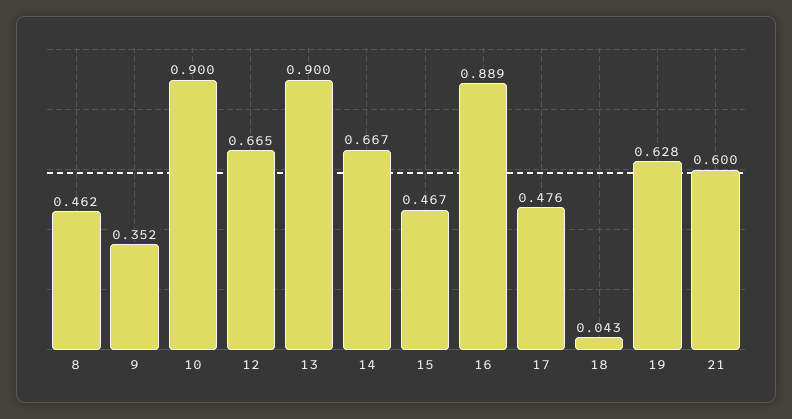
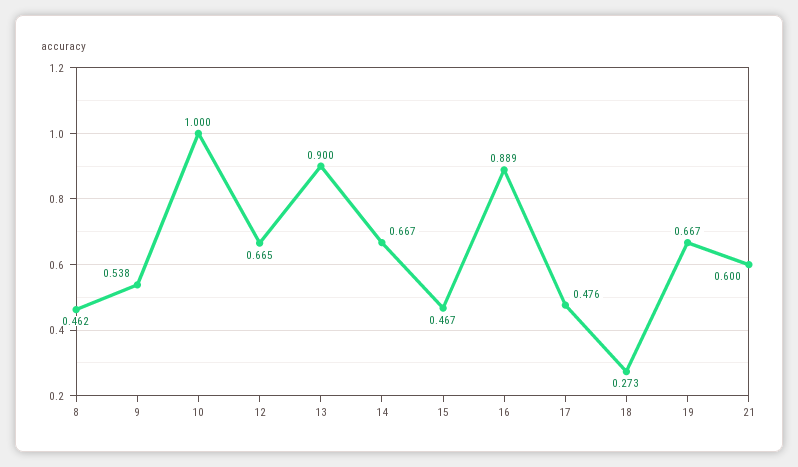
9: 0.352 -> 0.538
10: 0.9 -> 1
18: 0.043 -> 0.273
19: 0.628 -> 0.667

